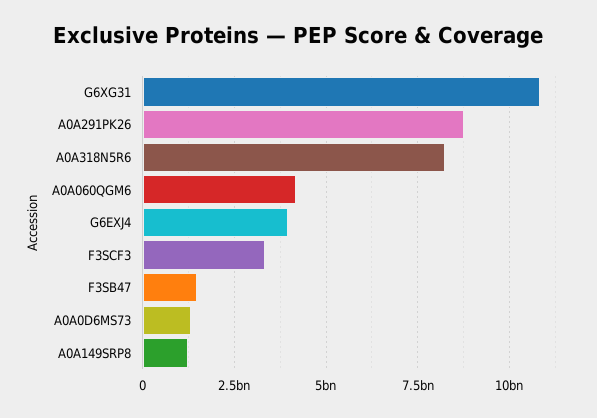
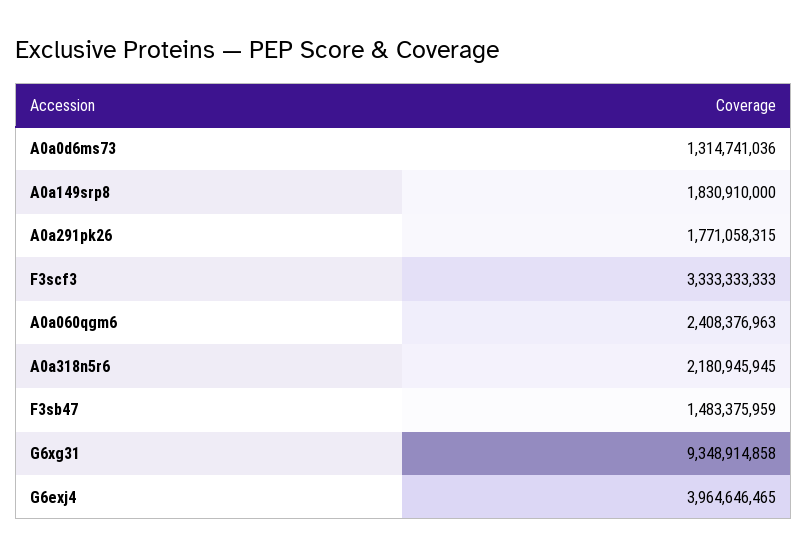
G6XG31: 10750000000 -> 9348914858
A0A291PK26: 8750000000 -> 1771058315
A0A318N5R6: 8250000000 -> 2180945945
A0A060QGM6: 4250000000 -> 2408376963
A0A149SRP8: 1250000000 -> 1830910000

